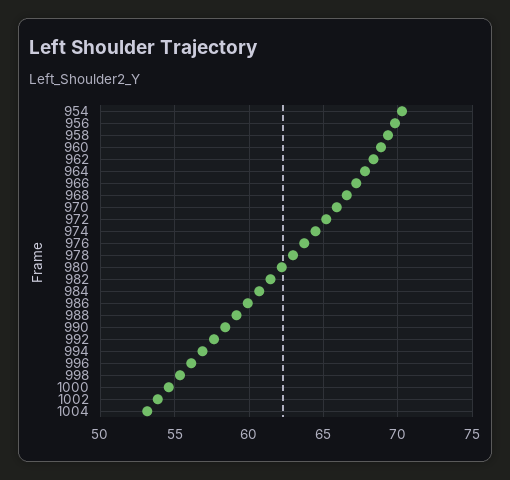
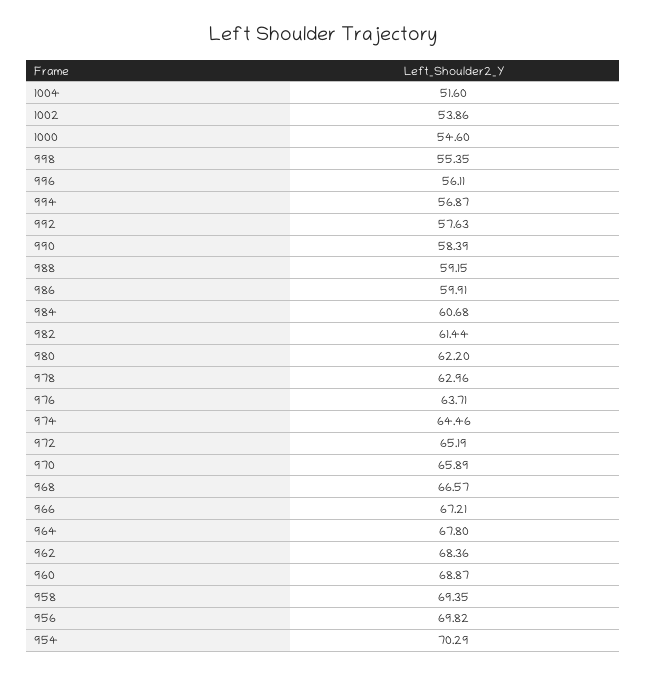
1004: 53 -> 51.6

